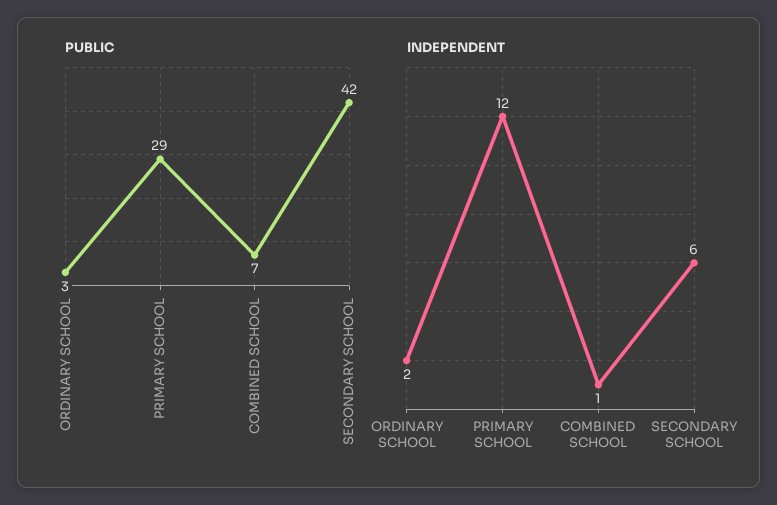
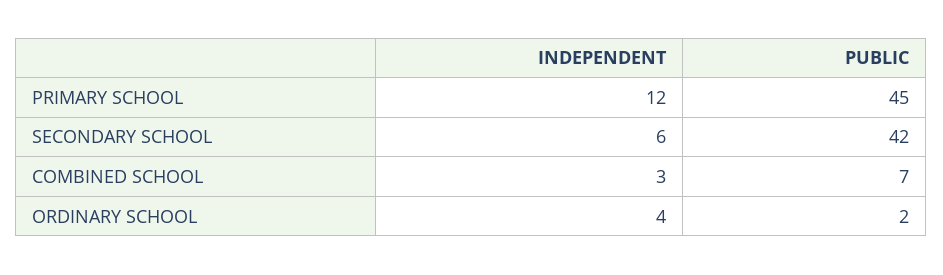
PUBLIC, ORDINARY SCHOOL: 3 -> 2
PUBLIC, PRIMARY SCHOOL: 29 -> 45
INDEPENDENT, ORDINARY SCHOOL: 2 -> 4
INDEPENDENT, COMBINED SCHOOL: 1 -> 3

